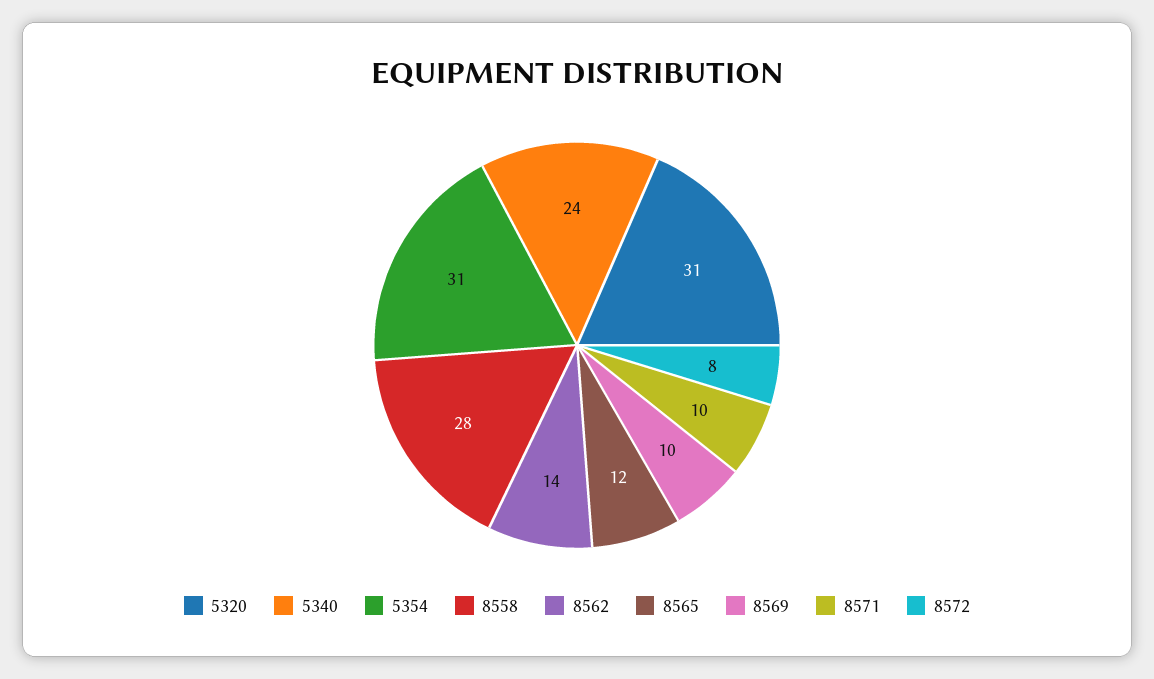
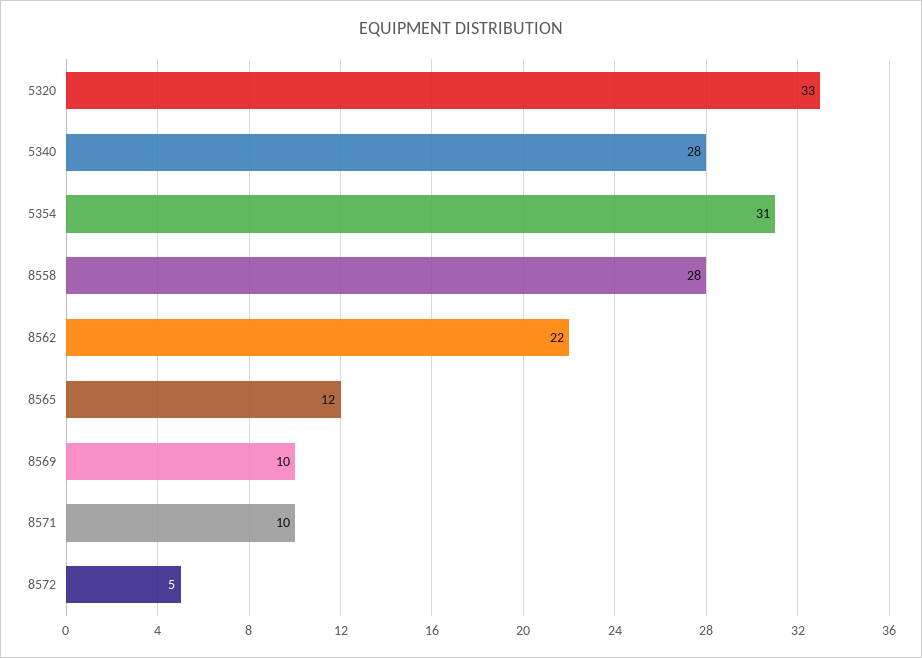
5320: 31 -> 33
5340: 24 -> 28
8562: 14 -> 22
8572: 8 -> 5

